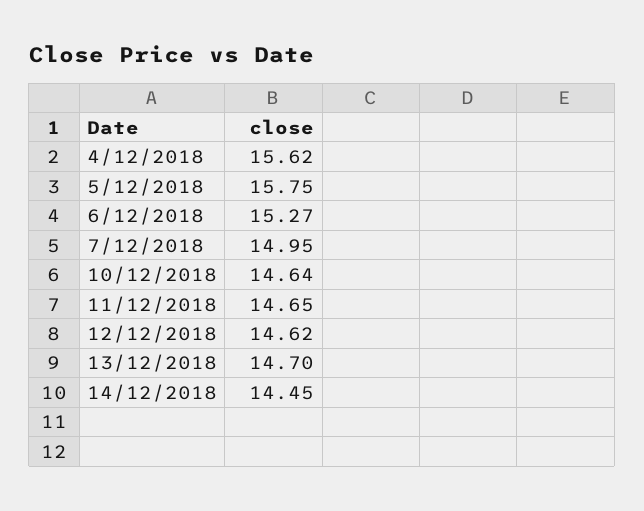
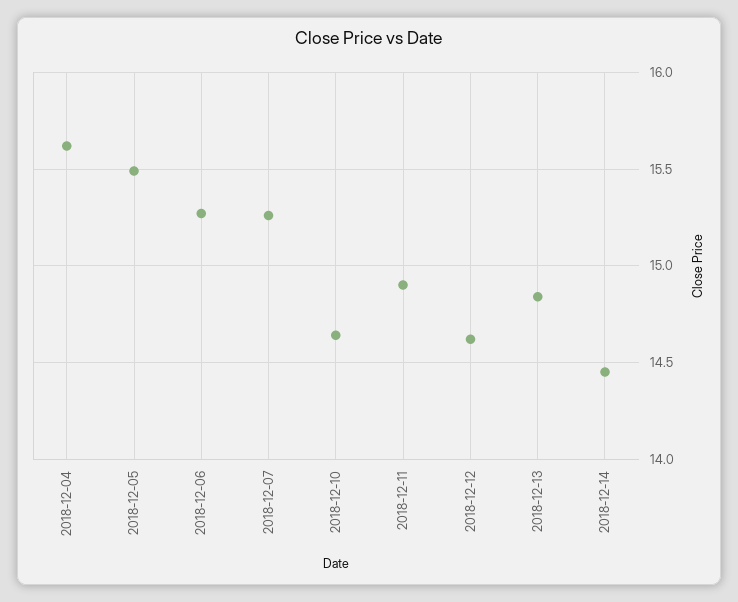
5/12/2018: 15.75 -> 15.5
7/12/2018: 14.95 -> 15.25
11/12/2018: 14.65 -> 14.9
13/12/2018: 14.7 -> 14.85

